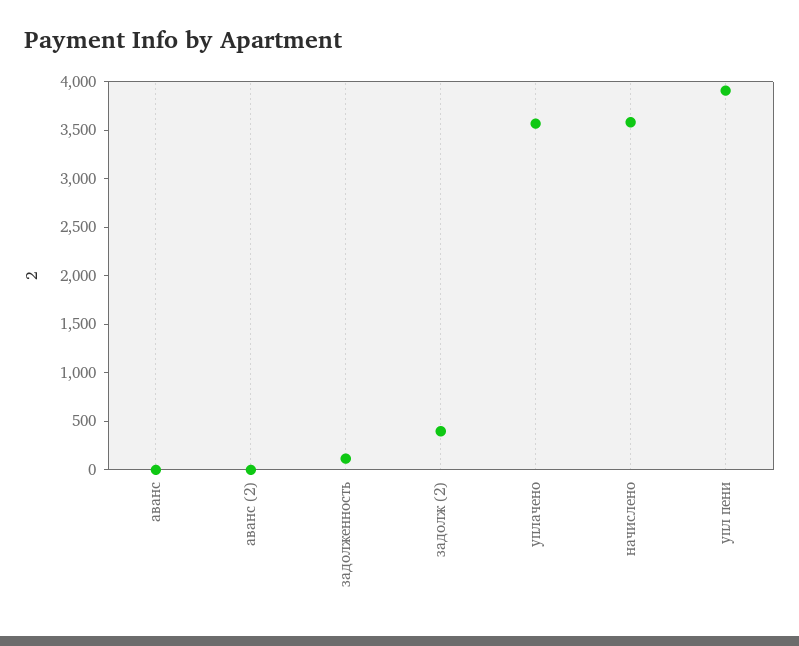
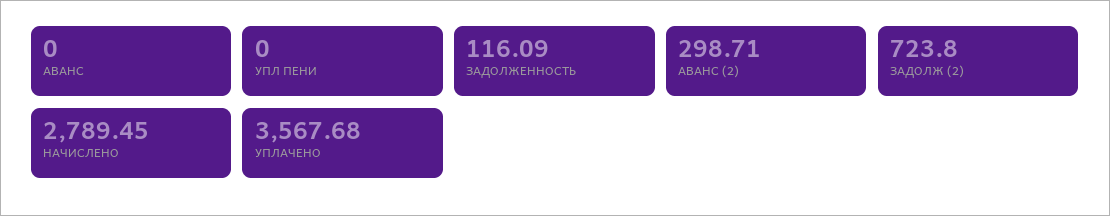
аванс (2): 0 -> 298.71
задолж (2): 400 -> 723.8
начислено: 3600 -> 2789.45
упл пени: 3900 -> 0

